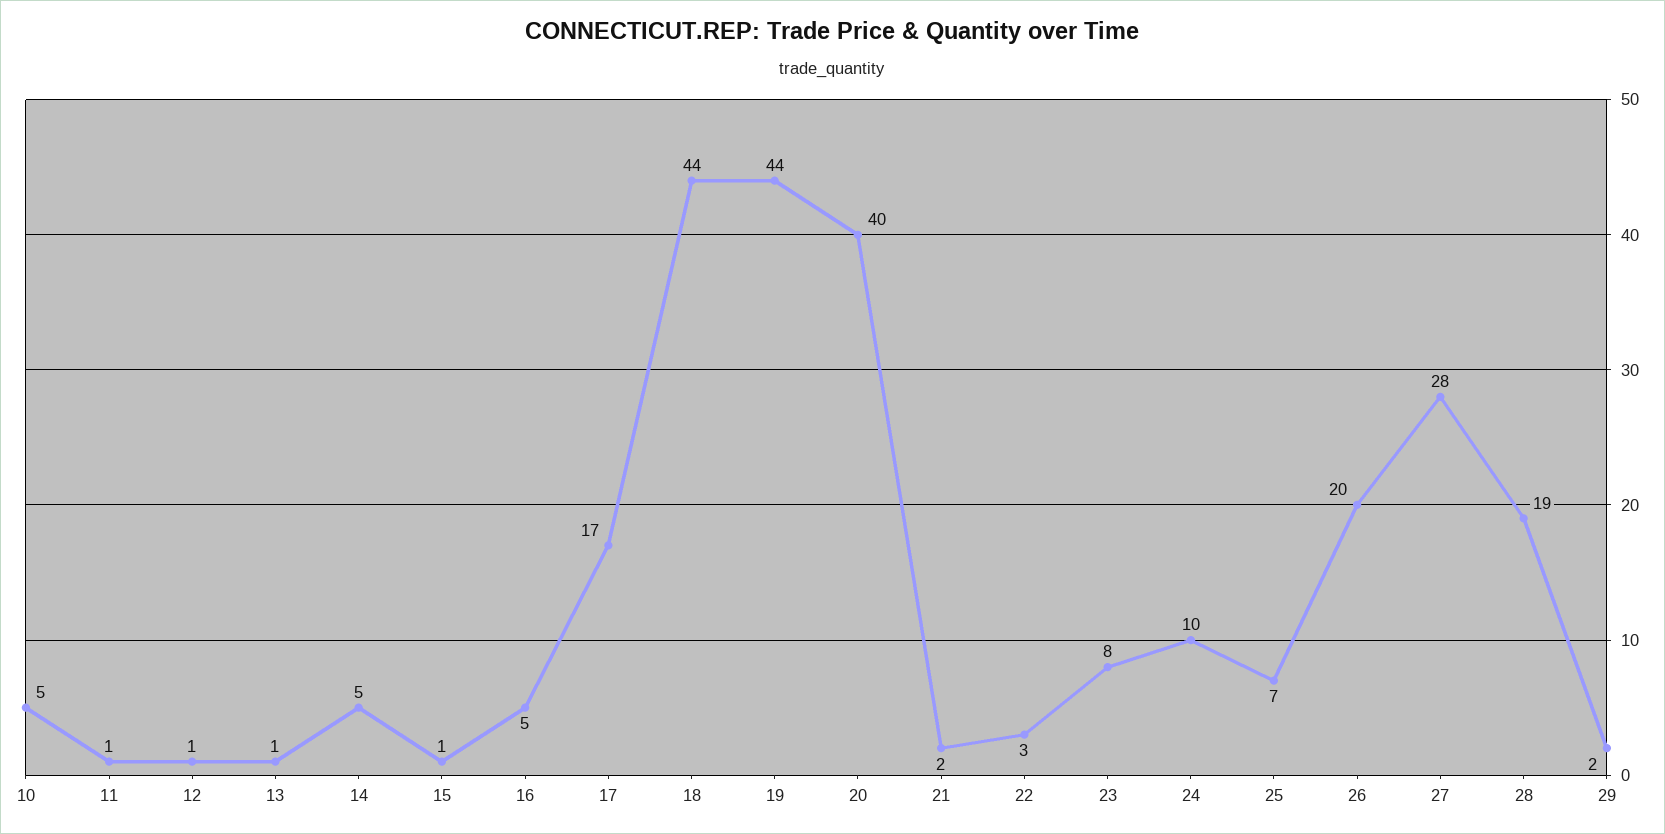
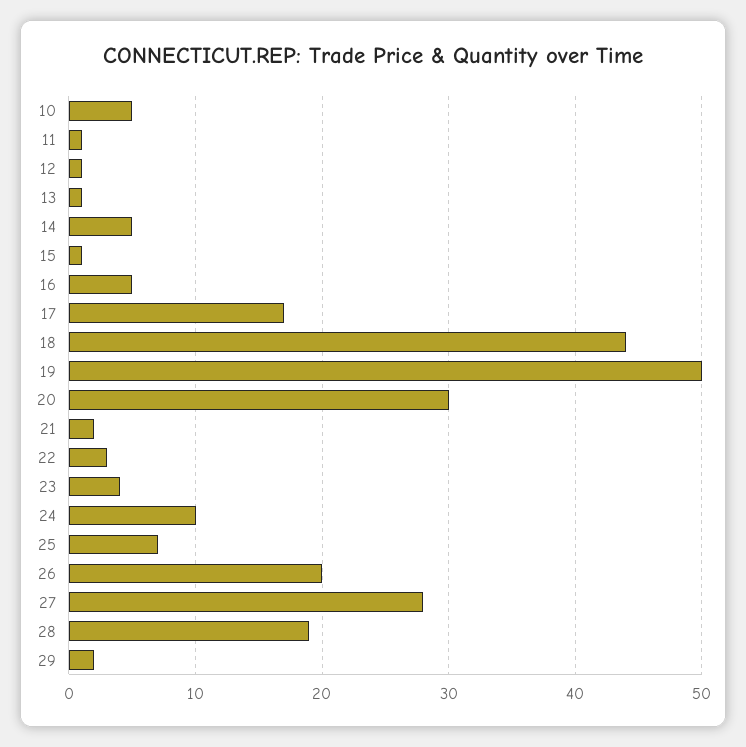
19: 44 -> 50
20: 40 -> 30
23: 8 -> 4

